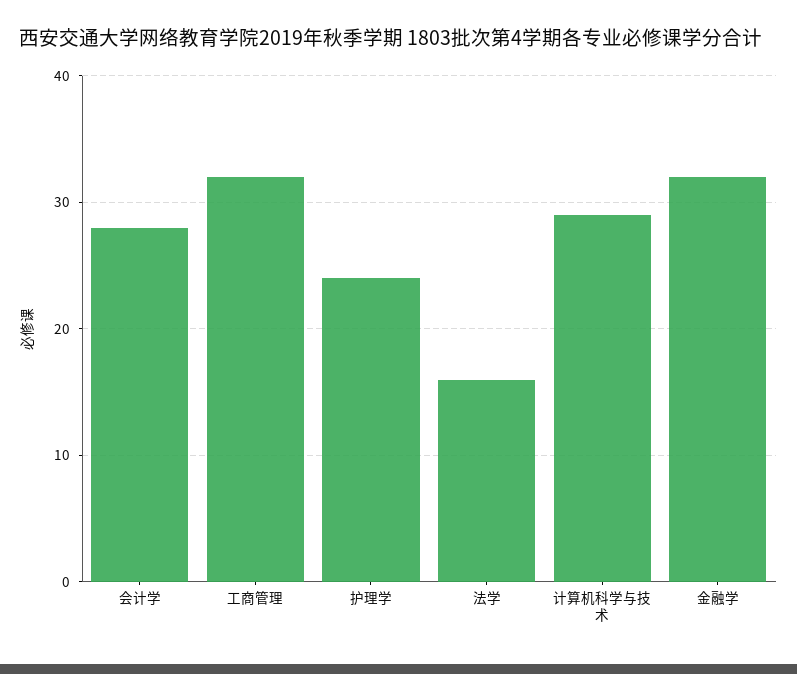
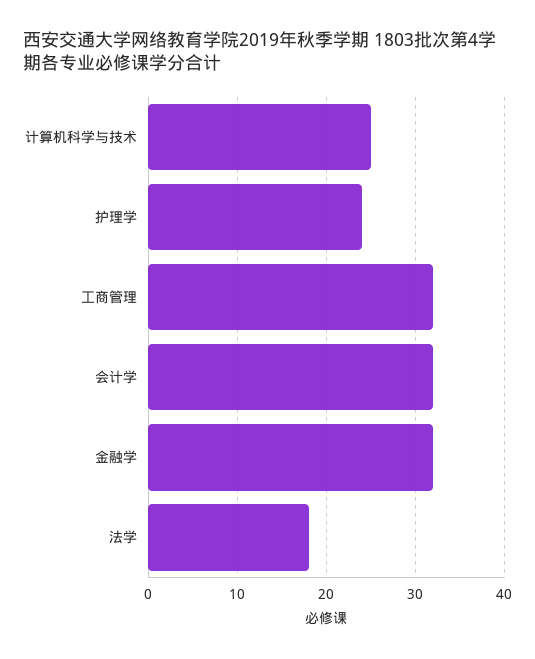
会计学: 28 -> 32
法学: 16 -> 18
计算机科学与技术: 29 -> 25

